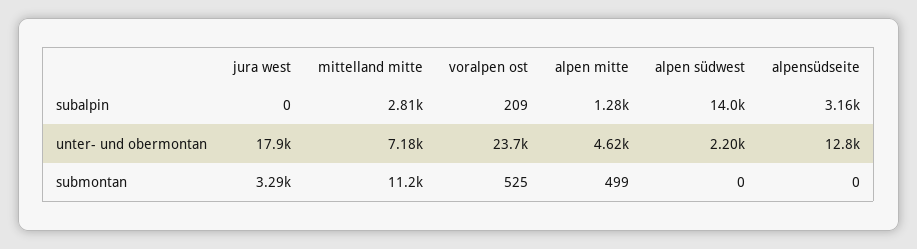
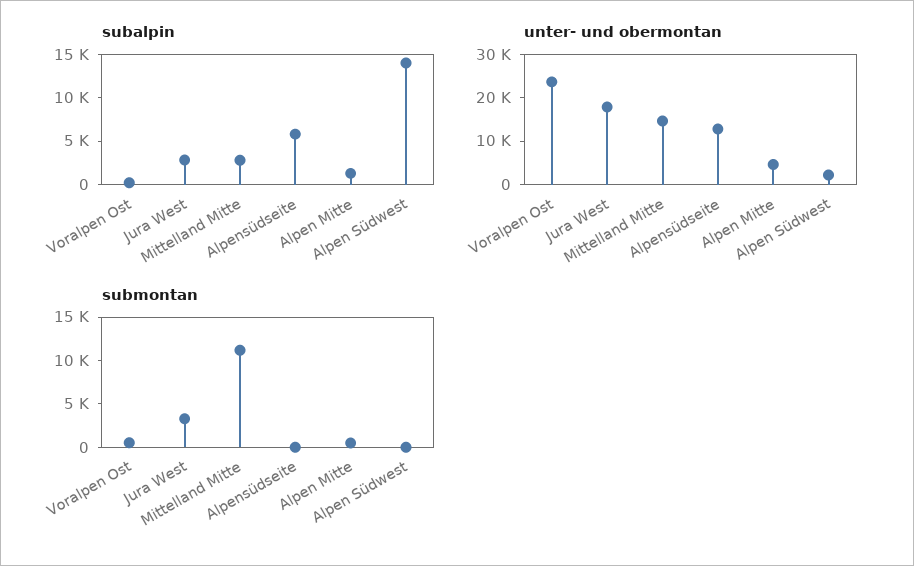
subalpin, jura west: 0 -> 3000
subalpin, alpensüdseite: 3160 -> 6000
unter- und obermontan, mittelland mitte: 7180 -> 14000

